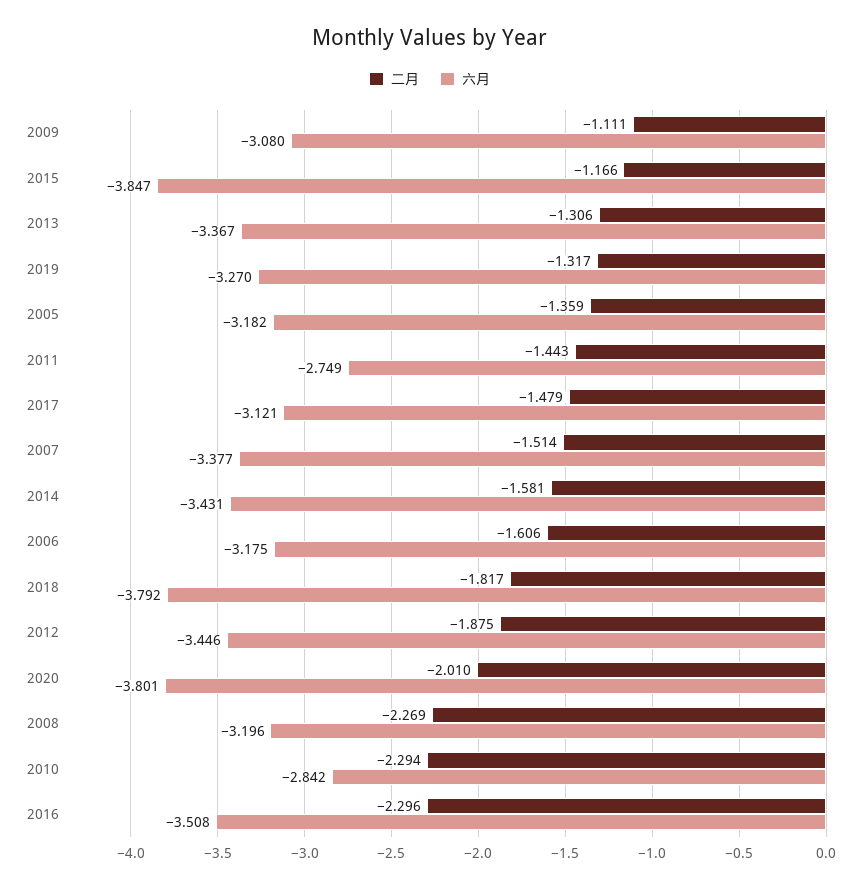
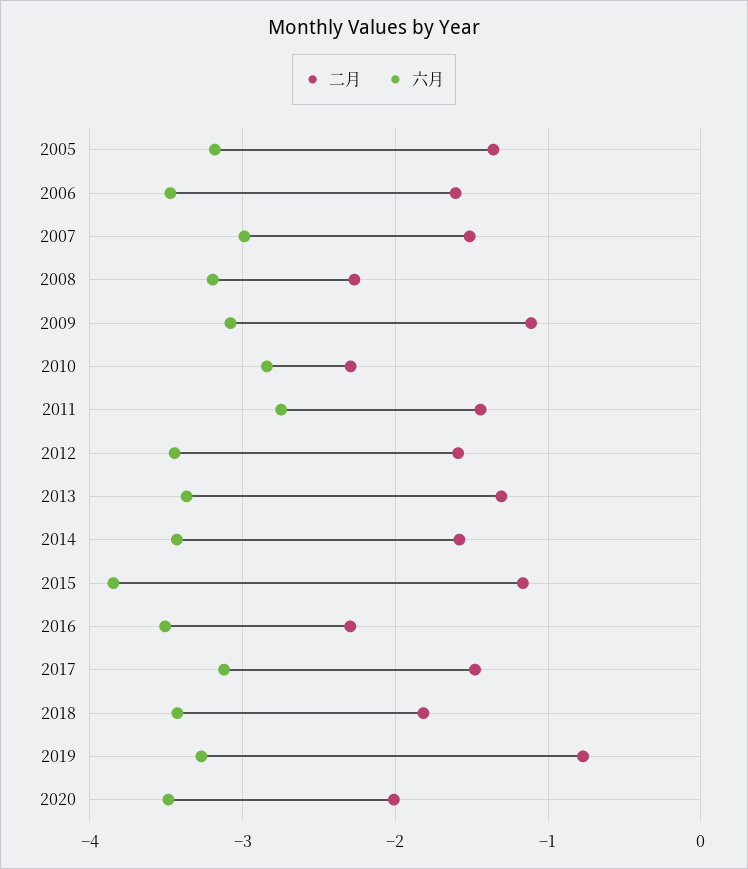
二月, 2019: -1.317 -> -0.8
六月, 2007: -3.377 -> -3
六月, 2006: -3.175 -> -3.5
六月, 2018: -3.792 -> -3.4
二月, 2012: -1.875 -> -1.6
六月, 2020: -3.801 -> -3.5

